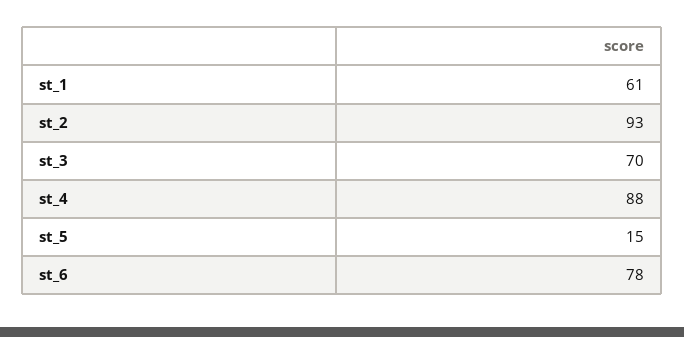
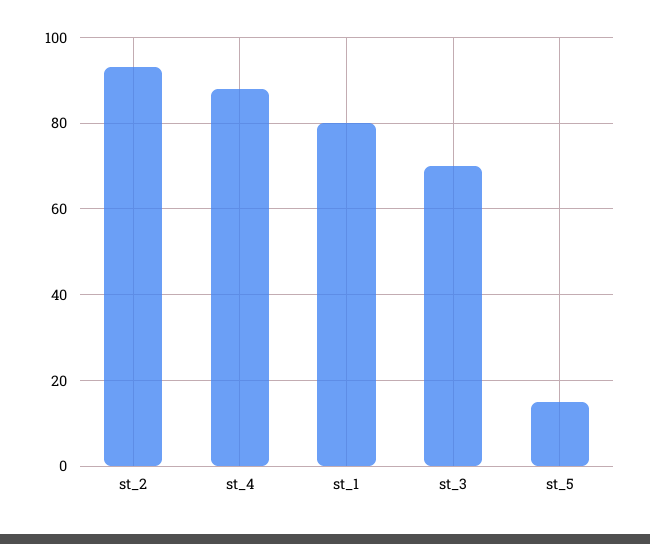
st_1: 61 -> 80
st_6: 78 -> none

